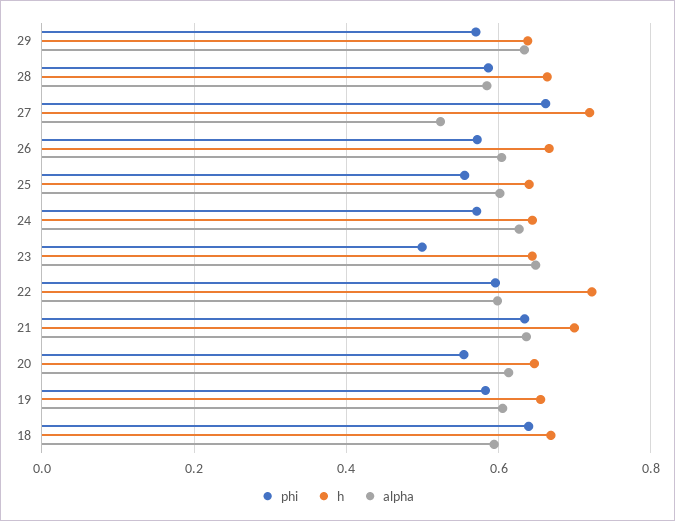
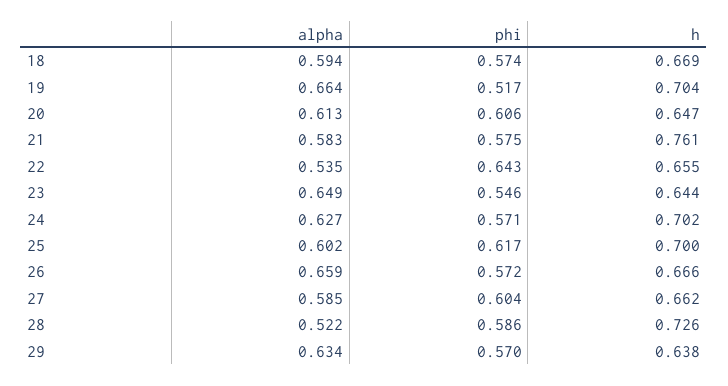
h, 28: 0.66 -> 0.726
alpha, 28: 0.58 -> 0.522
phi, 27: 0.66 -> 0.604
h, 27: 0.72 -> 0.662
alpha, 27: 0.52 -> 0.585
alpha, 26: 0.6 -> 0.659
phi, 25: 0.56 -> 0.617
h, 25: 0.64 -> 0.7
h, 24: 0.64 -> 0.702
phi, 23: 0.5 -> 0.546
phi, 22: 0.6 -> 0.643
h, 22: 0.72 -> 0.655
alpha, 22: 0.6 -> 0.535
phi, 21: 0.64 -> 0.575
h, 21: 0.7 -> 0.761
alpha, 21: 0.64 -> 0.583
phi, 20: 0.56 -> 0.606
phi, 19: 0.58 -> 0.517
h, 19: 0.66 -> 0.704
alpha, 19: 0.6 -> 0.664
phi, 18: 0.64 -> 0.574

